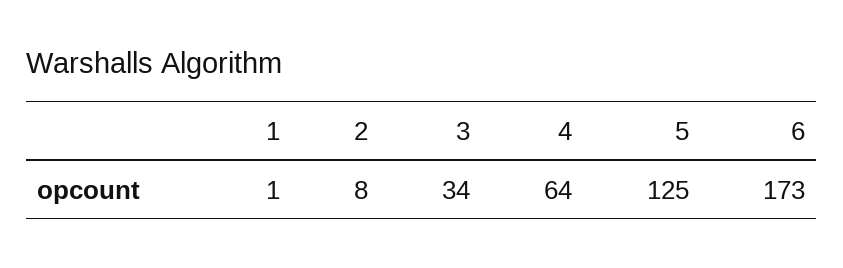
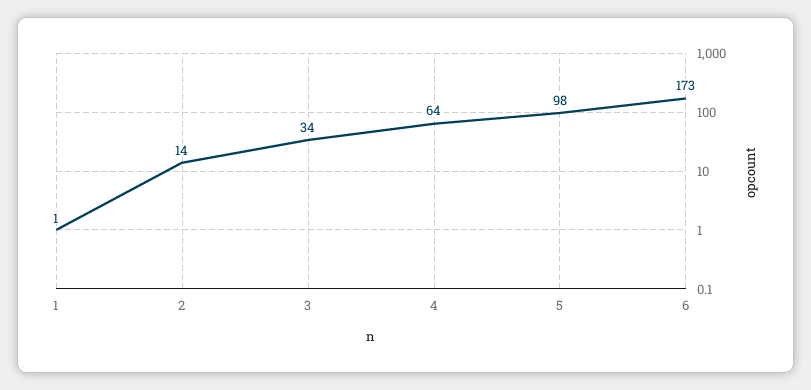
2: 8 -> 14
5: 125 -> 98

